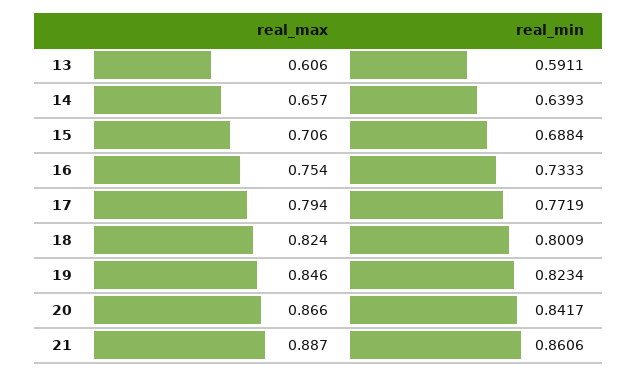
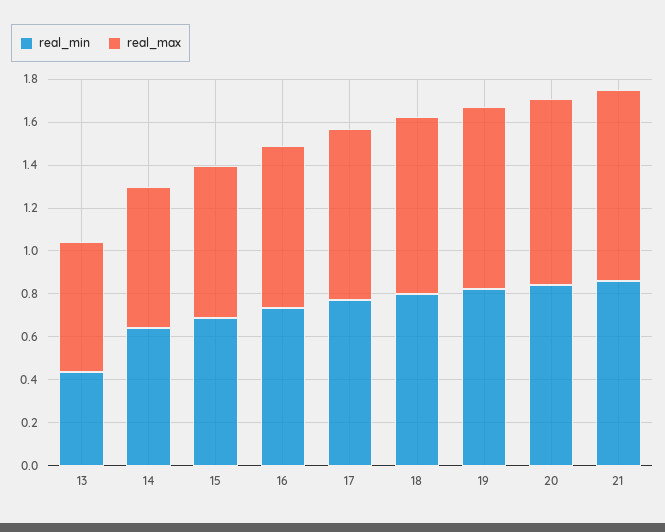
real_min, 13: 0.5911 -> 0.45

